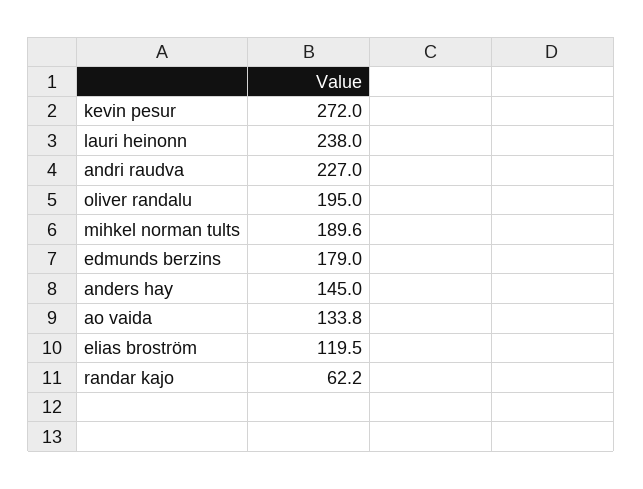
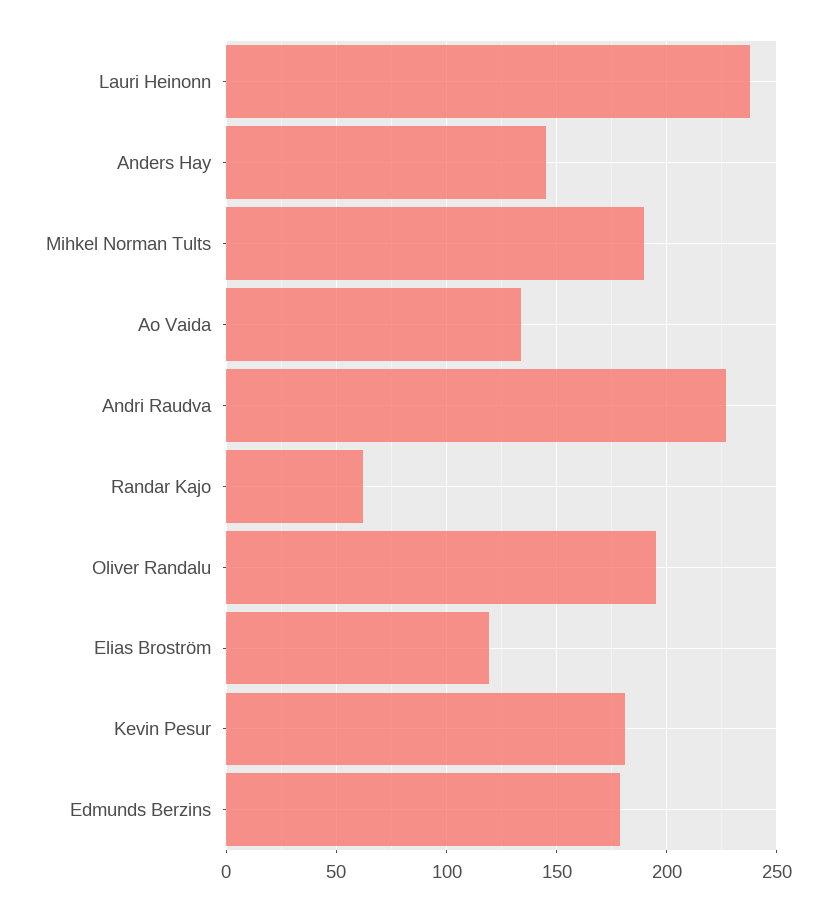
kevin pesur: 272 -> 180

